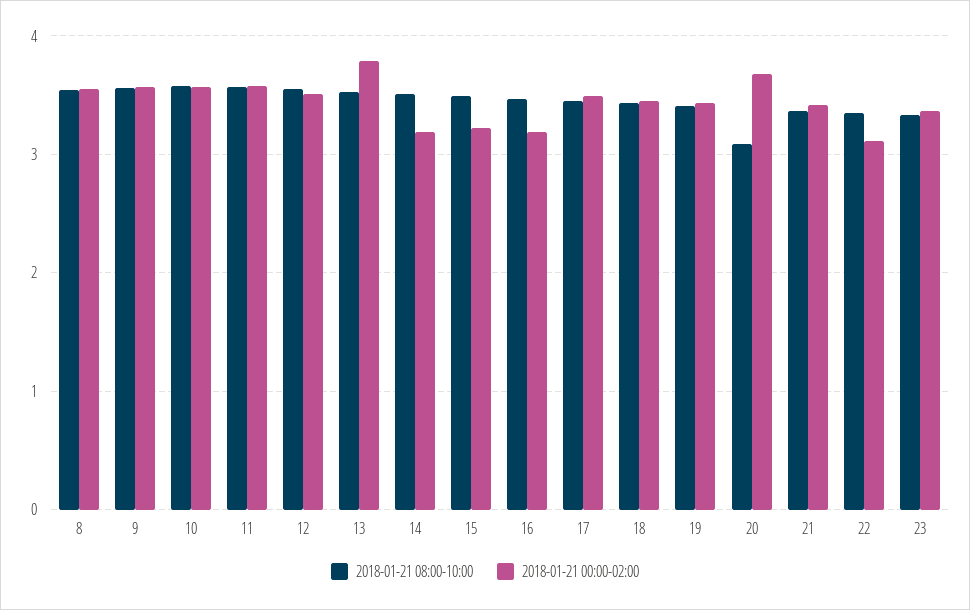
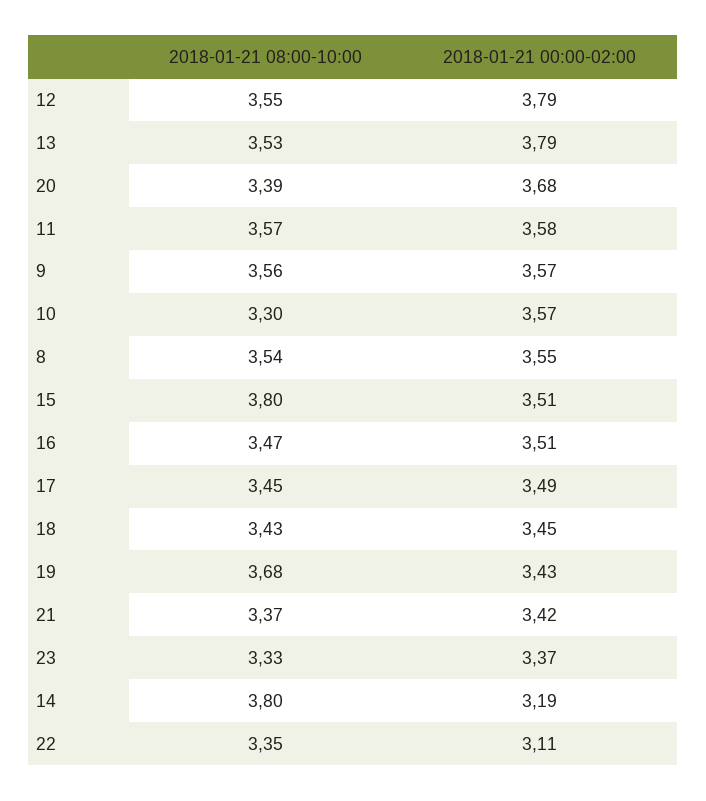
2018-01-21 08:00-10:00, 10: 3.6 -> 3.3
2018-01-21 00:00-02:00, 12: 3.5 -> 3.79
2018-01-21 08:00-10:00, 14: 3.5 -> 3.8
2018-01-21 08:00-10:00, 15: 3.5 -> 3.8
2018-01-21 00:00-02:00, 15: 3.2 -> 3.51
2018-01-21 00:00-02:00, 16: 3.2 -> 3.51
2018-01-21 08:00-10:00, 19: 3.4 -> 3.68
2018-01-21 08:00-10:00, 20: 3.1 -> 3.39

